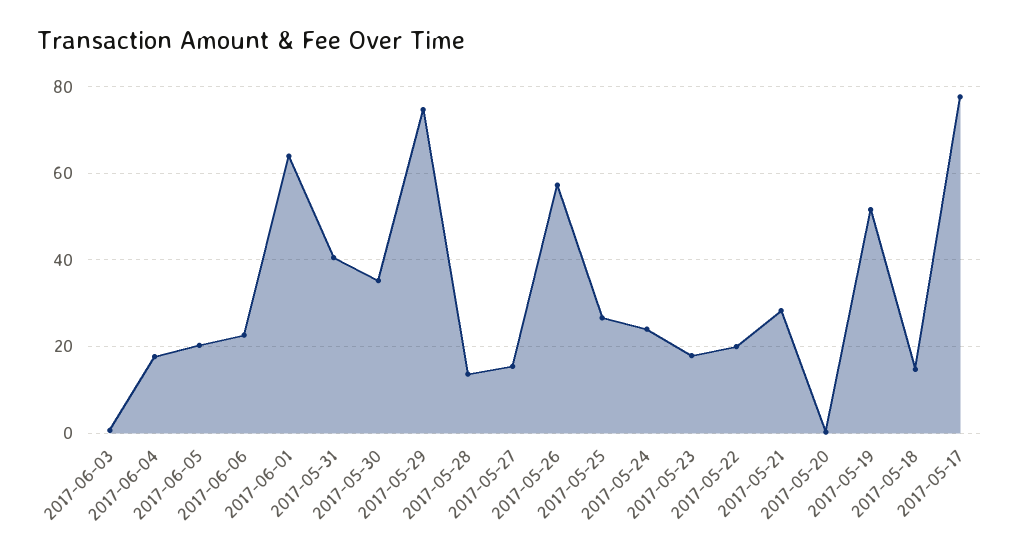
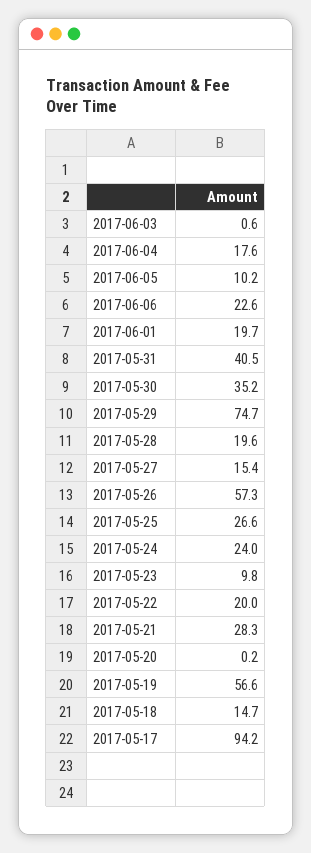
2017-06-05: 20 -> 10.2
2017-06-01: 64 -> 19.7
2017-05-28: 14 -> 19.6
2017-05-23: 18 -> 9.8
2017-05-19: 52 -> 56.6
2017-05-17: 78 -> 94.2

